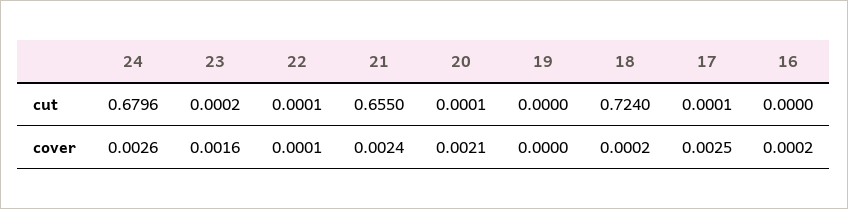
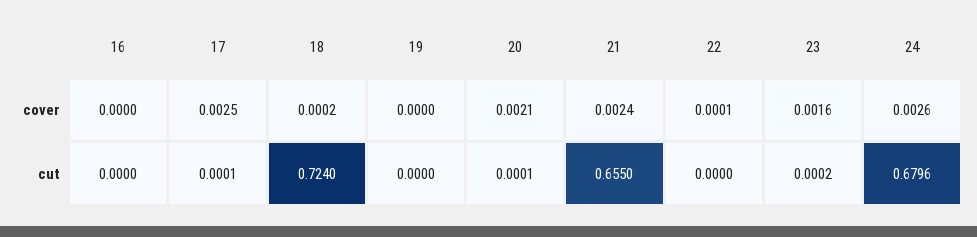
22, cut: 0.0001 -> 0
16, cover: 0.0002 -> 0

